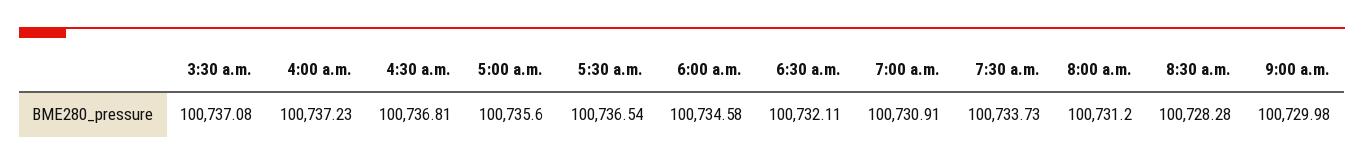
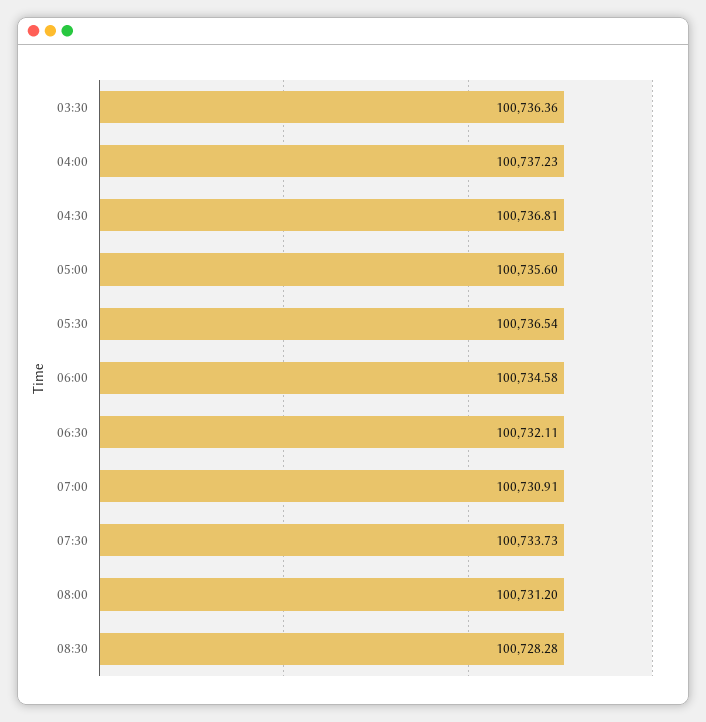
3:30 a.m.: 100737.08 -> 100736.36
9:00 a.m.: 100729.98 -> none

